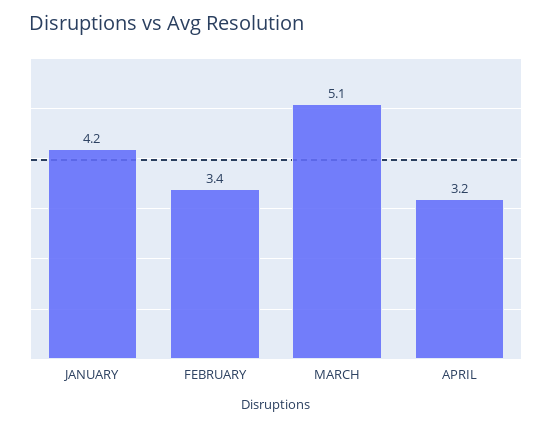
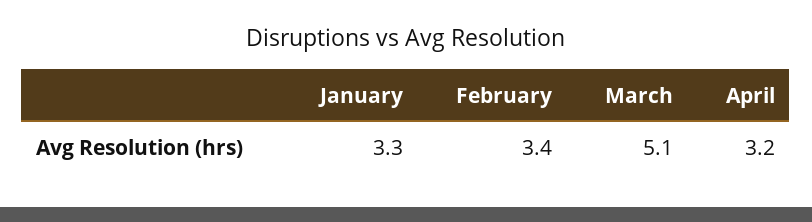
JANUARY: 4.2 -> 3.3

